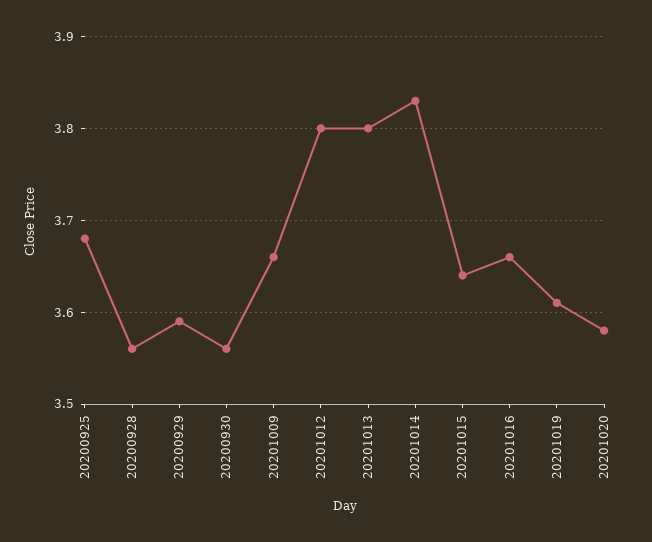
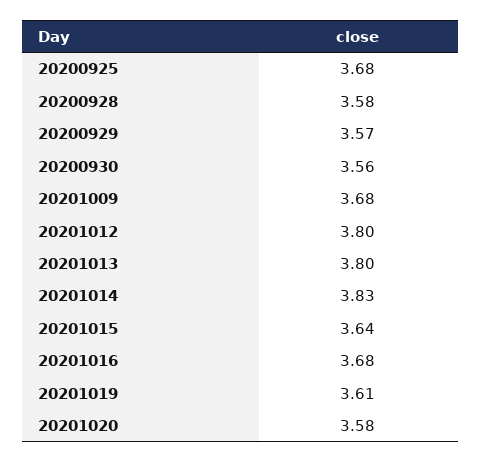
20200928: 3.56 -> 3.58
20200929: 3.59 -> 3.57
20201009: 3.66 -> 3.68
20201016: 3.66 -> 3.68

